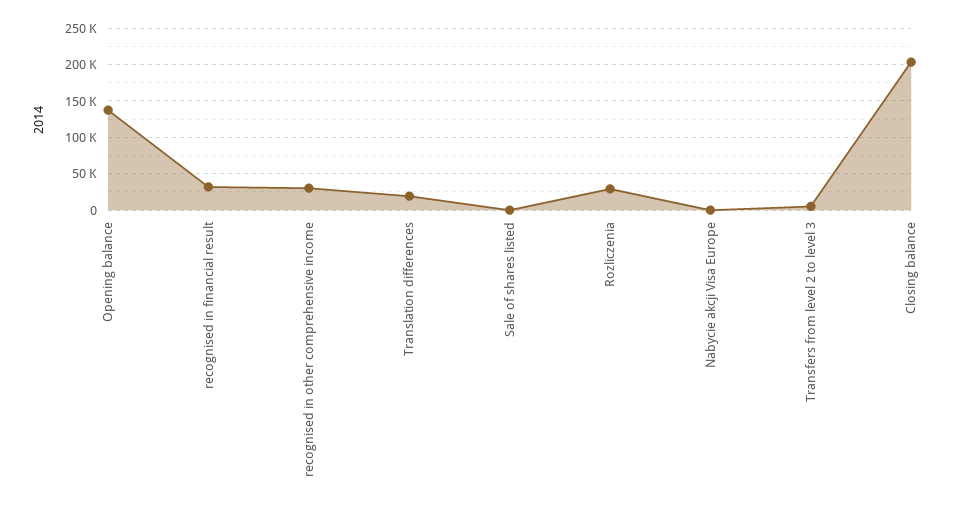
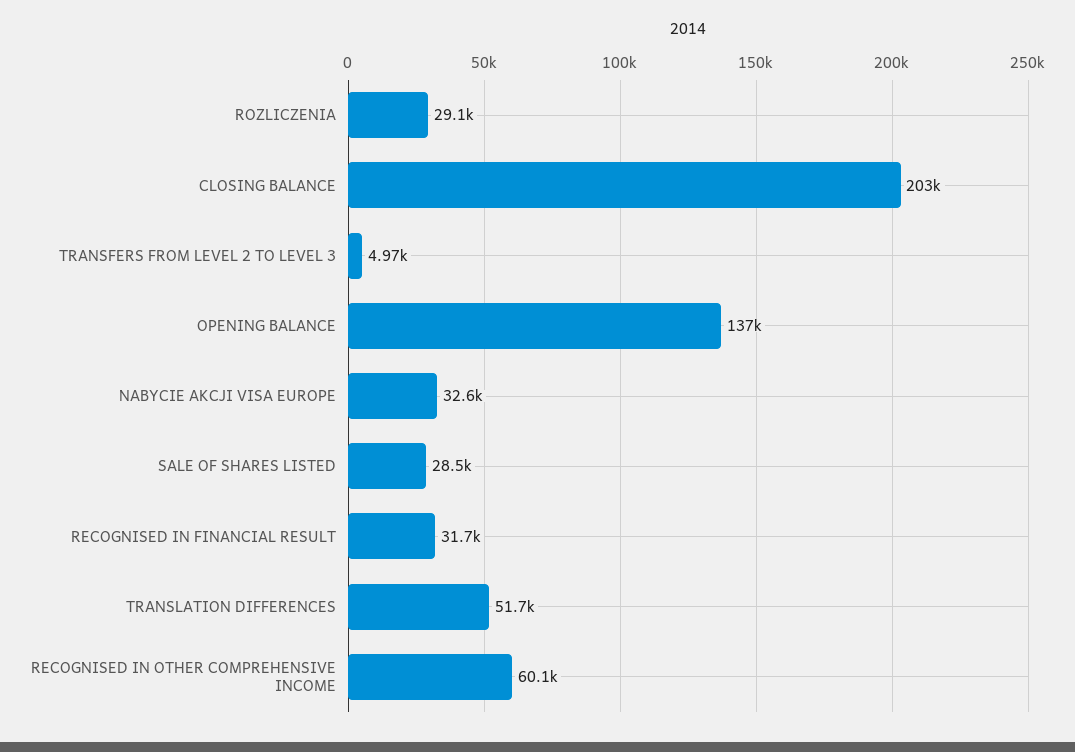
recognised in other comprehensive income: 30000 -> 60100
Translation differences: 20000 -> 51700
Sale of shares listed: 0 -> 28500
Nabycie akcji Visa Europe: 0 -> 32600

